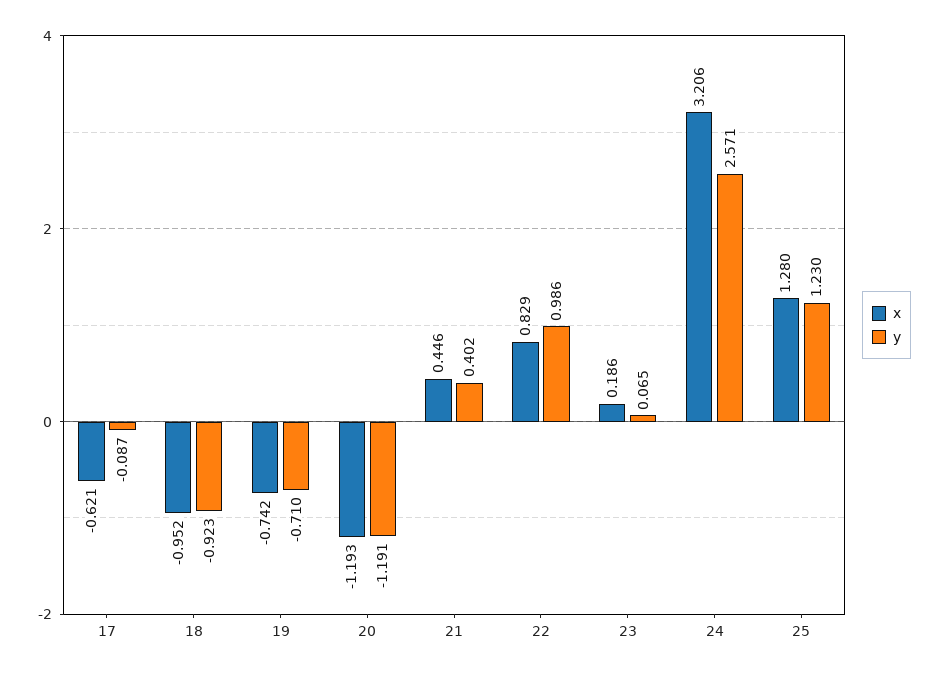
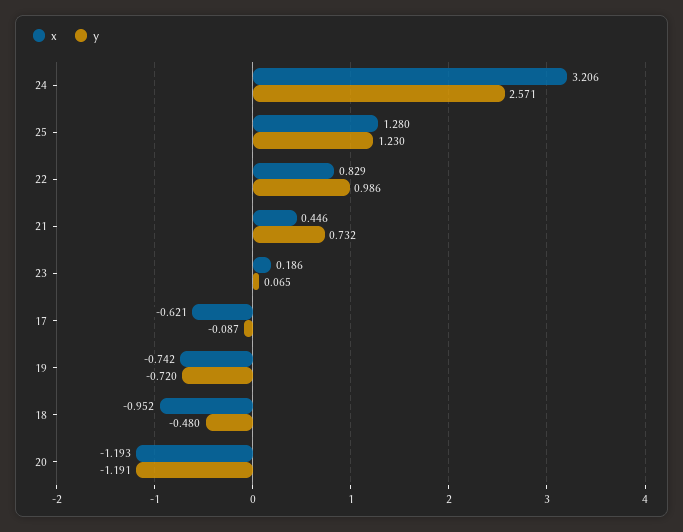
y, 18: -0.923 -> -0.48
y, 19: -0.71 -> -0.72
y, 21: 0.402 -> 0.732

